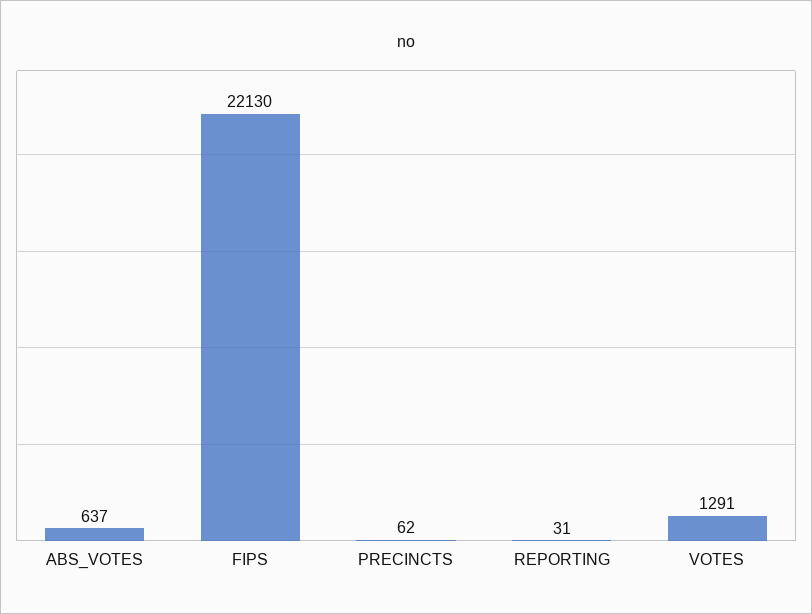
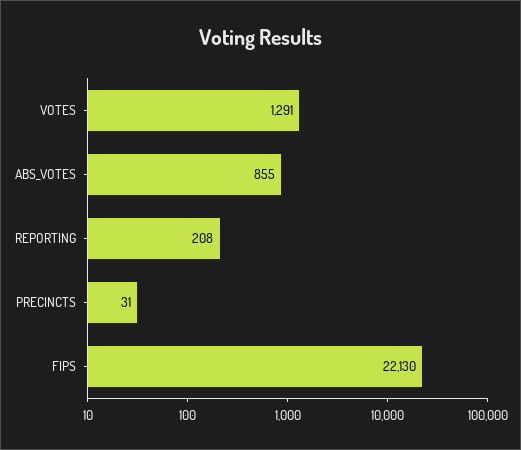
ABS_VOTES: 637 -> 855
PRECINCTS: 62 -> 31
REPORTING: 31 -> 208

